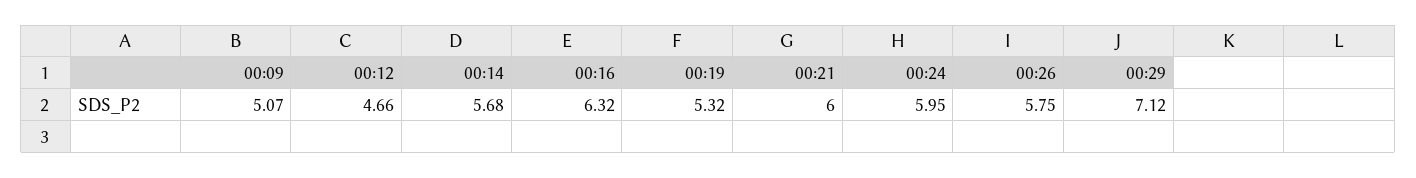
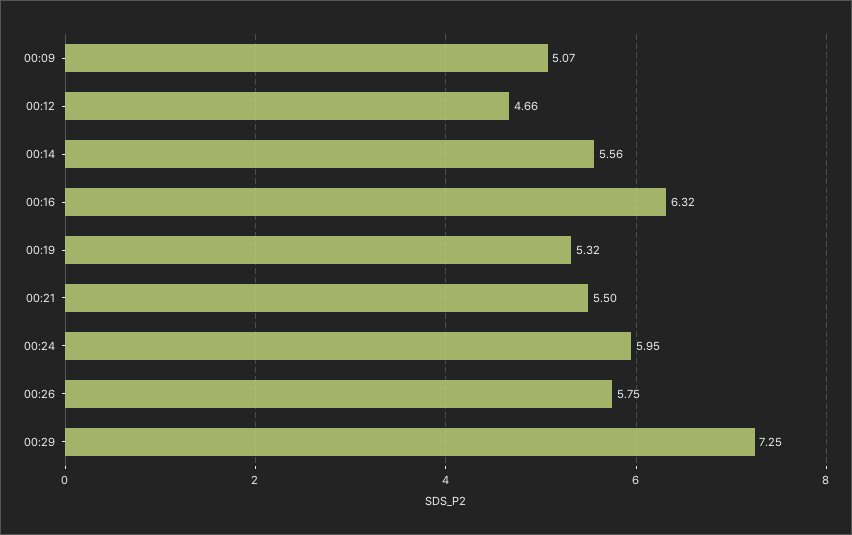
00:14: 5.68 -> 5.56
00:21: 6 -> 5.5
00:29: 7.12 -> 7.25

